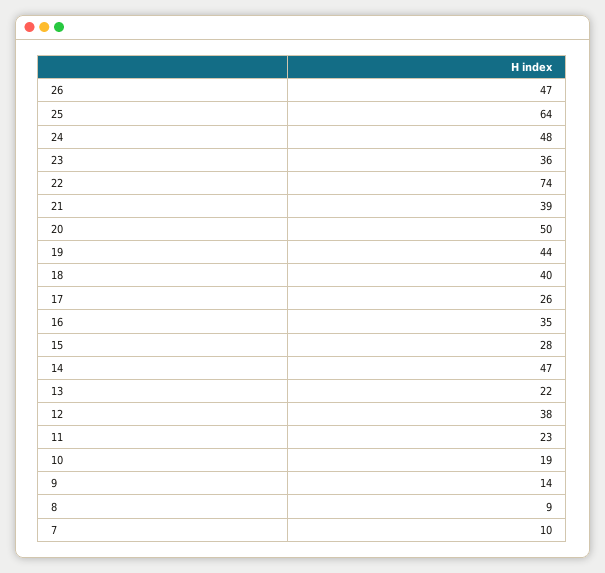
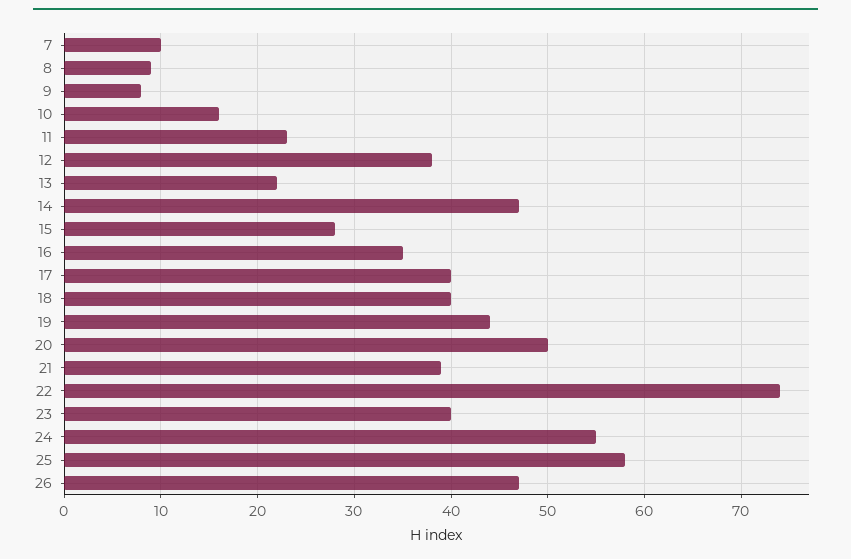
25: 64 -> 58
24: 48 -> 55
23: 36 -> 40
17: 26 -> 40
10: 19 -> 16
9: 14 -> 8

